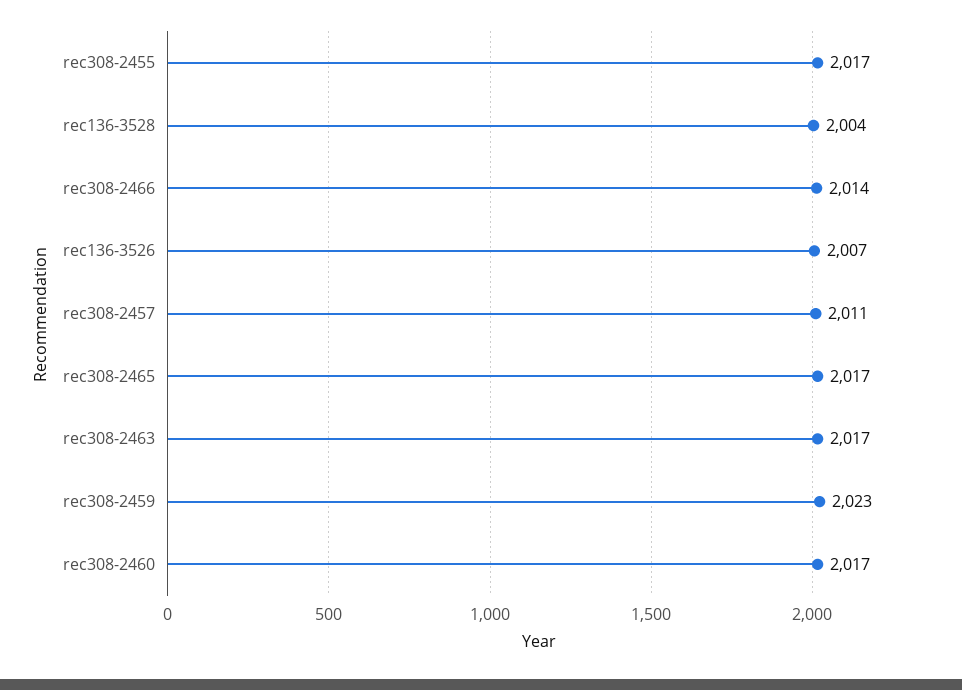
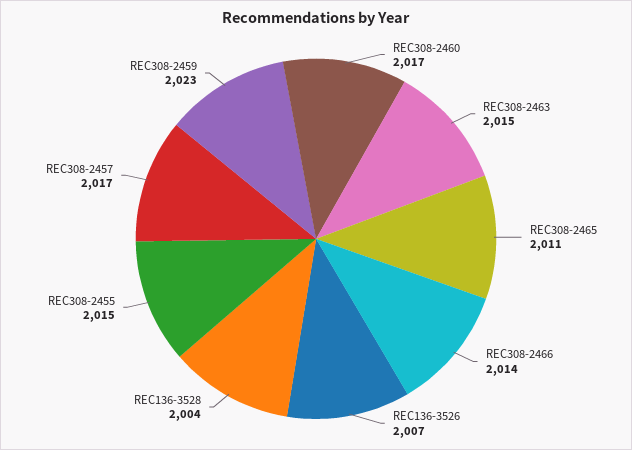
rec308-2455: 2017 -> 2015
rec308-2457: 2011 -> 2017
rec308-2465: 2017 -> 2011
rec308-2463: 2017 -> 2015

